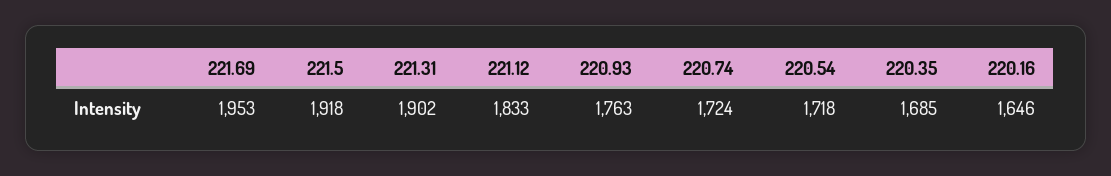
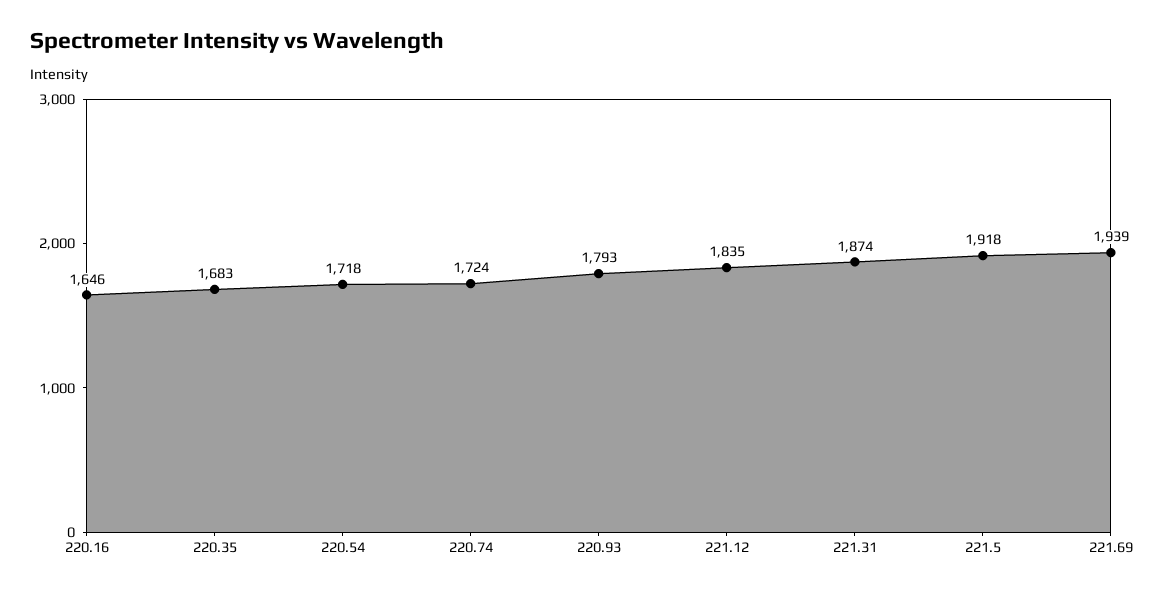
221.69: 1953 -> 1939
221.31: 1902 -> 1874
221.12: 1833 -> 1835
220.93: 1763 -> 1793
220.35: 1685 -> 1683

